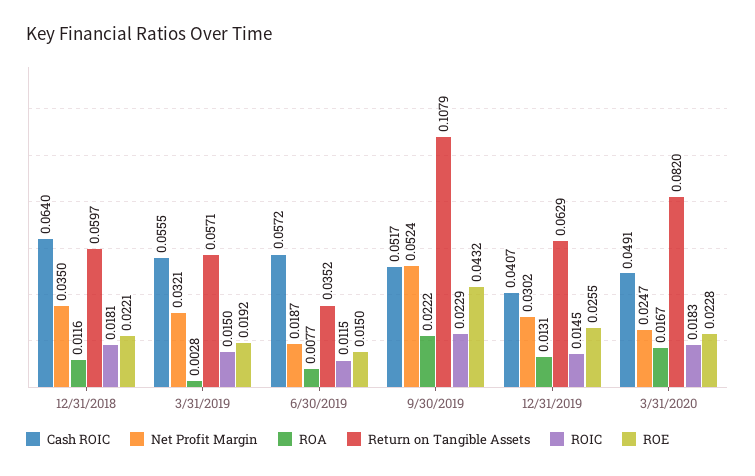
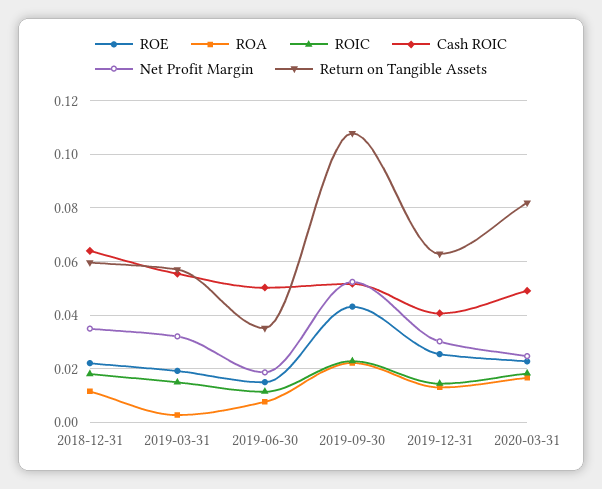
Cash ROIC, 6/30/2019: 0.0572 -> 0.05

